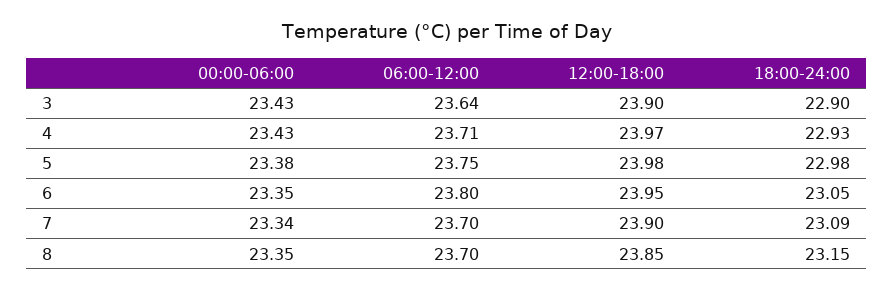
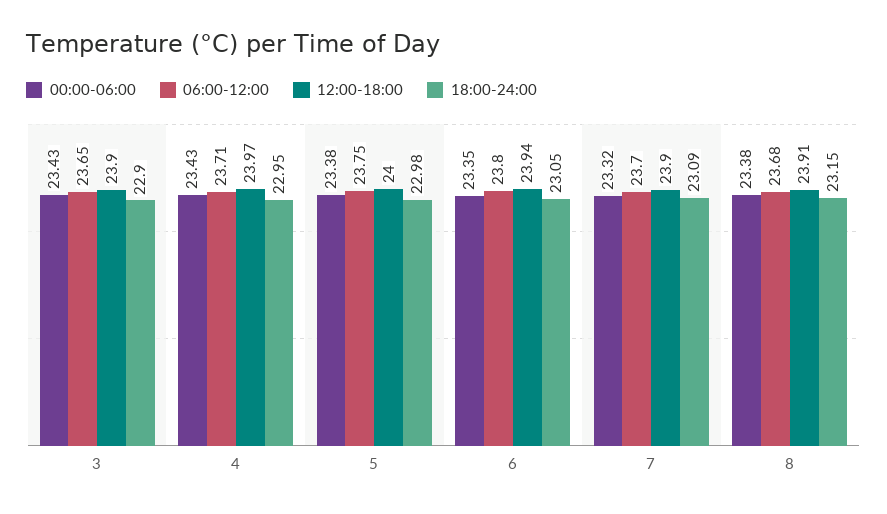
06:00-12:00, 3: 23.64 -> 23.65
18:00-24:00, 4: 22.93 -> 22.95
12:00-18:00, 5: 23.98 -> 24
12:00-18:00, 6: 23.95 -> 23.94
00:00-06:00, 7: 23.34 -> 23.32
00:00-06:00, 8: 23.35 -> 23.38
06:00-12:00, 8: 23.7 -> 23.68
12:00-18:00, 8: 23.85 -> 23.91

